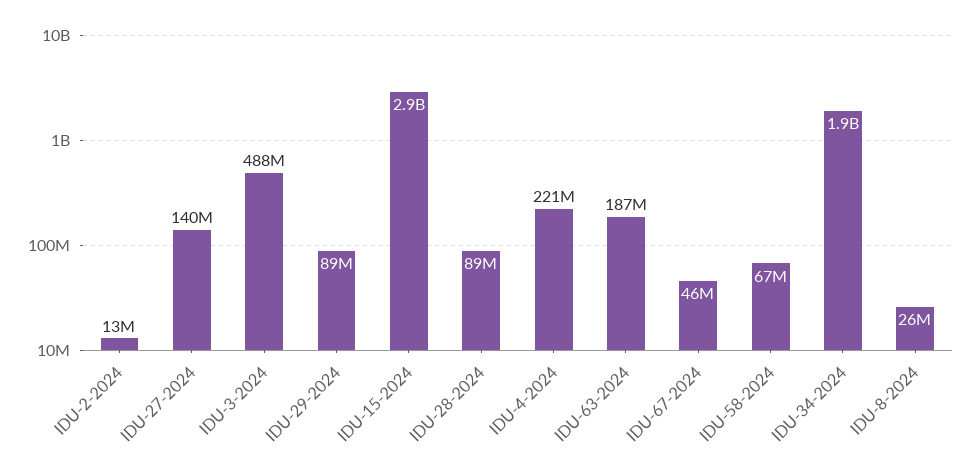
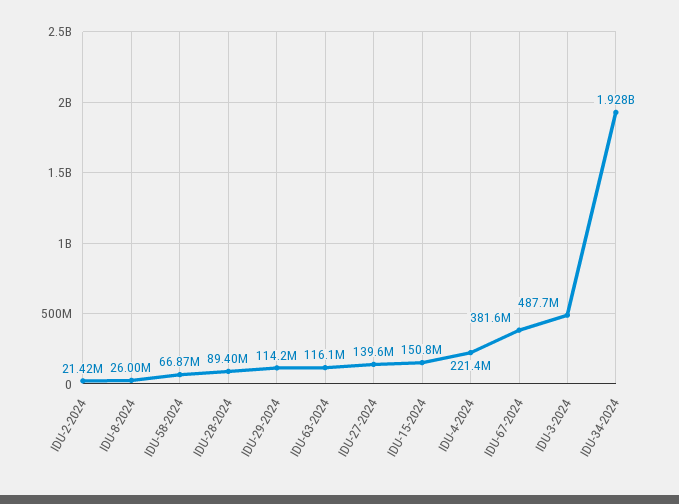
IDU-2-2024: 13000000 -> 21420000
IDU-29-2024: 89000000 -> 114200000
IDU-15-2024: 2900000000 -> 150800000
IDU-63-2024: 187000000 -> 116100000
IDU-67-2024: 46000000 -> 381600000

